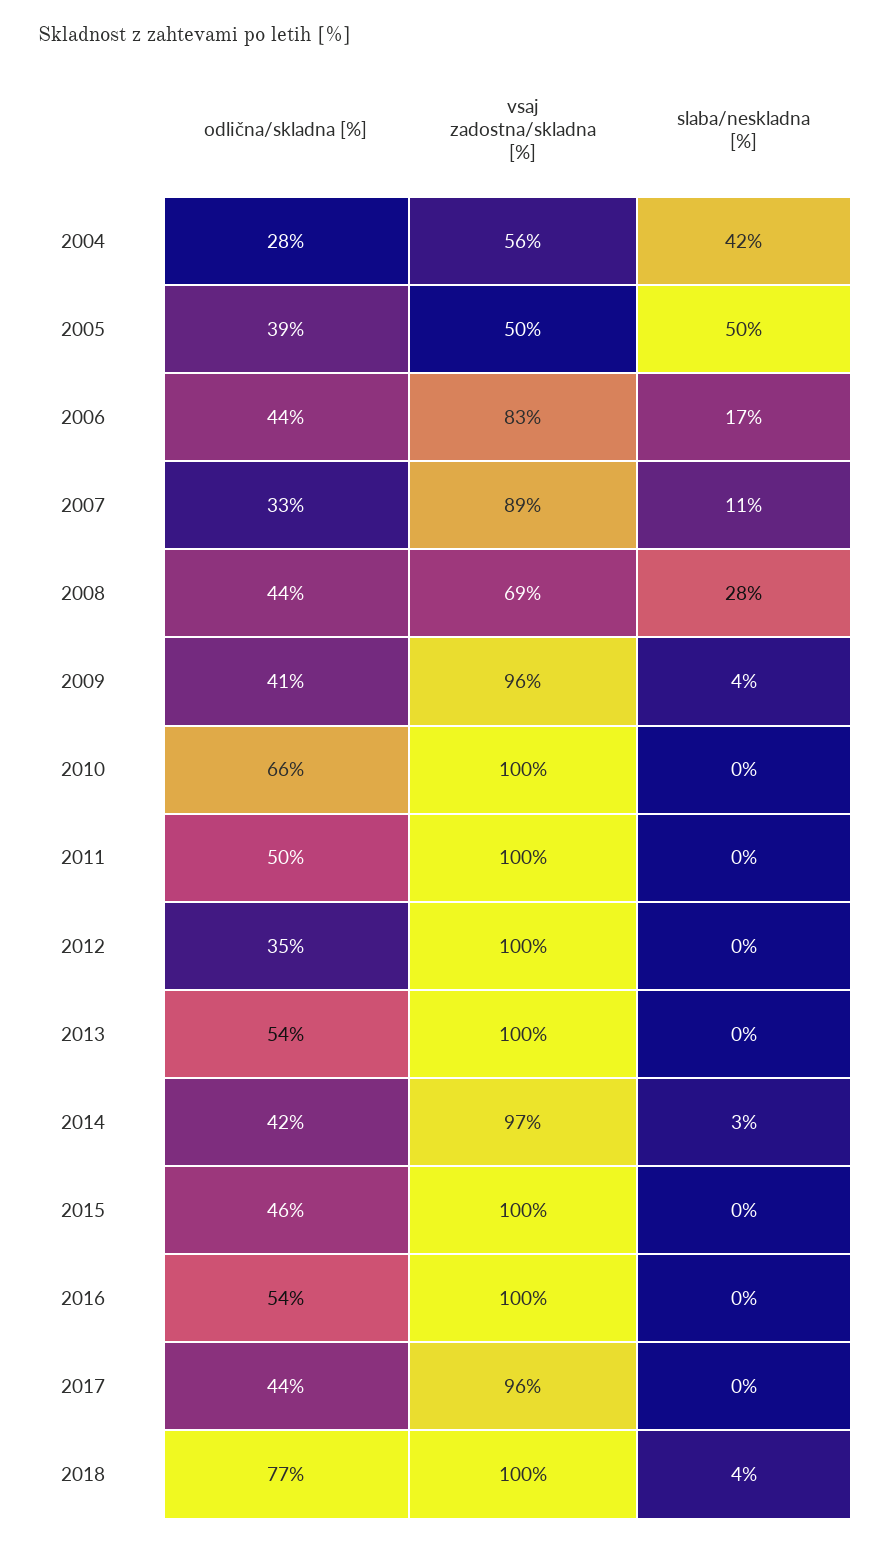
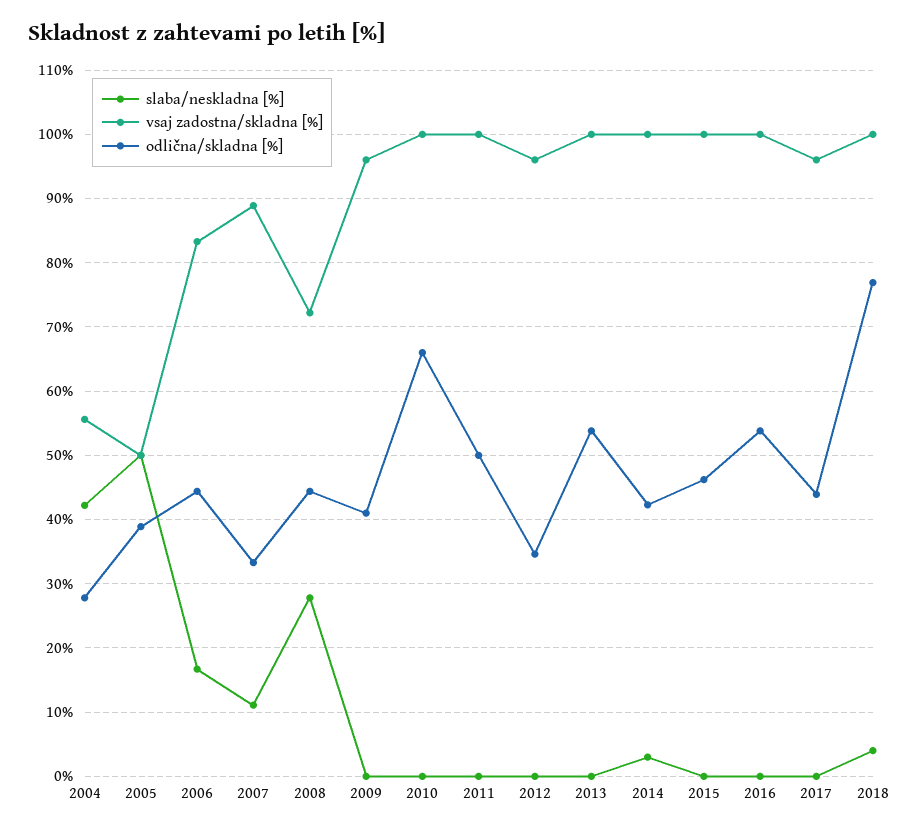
vsaj zadostna/skladna [%], 2008: 69 -> 72
slaba/neskladna [%], 2009: 4 -> 0
vsaj zadostna/skladna [%], 2012: 100 -> 96
vsaj zadostna/skladna [%], 2014: 97 -> 100

